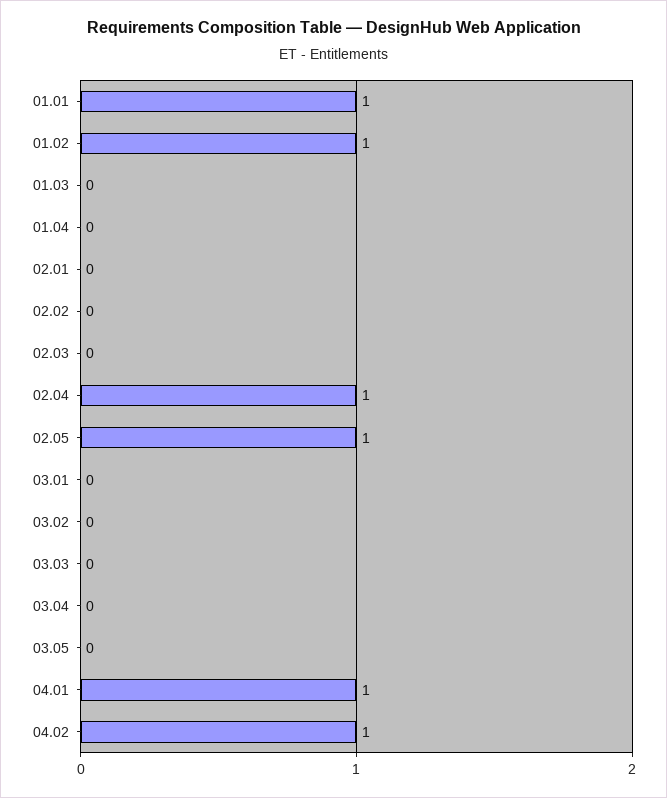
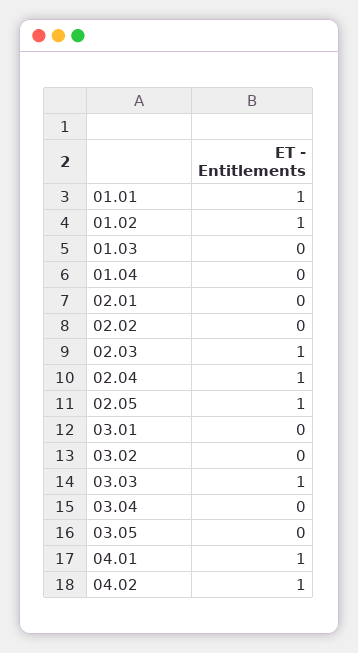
02.03: 0 -> 1
03.03: 0 -> 1

